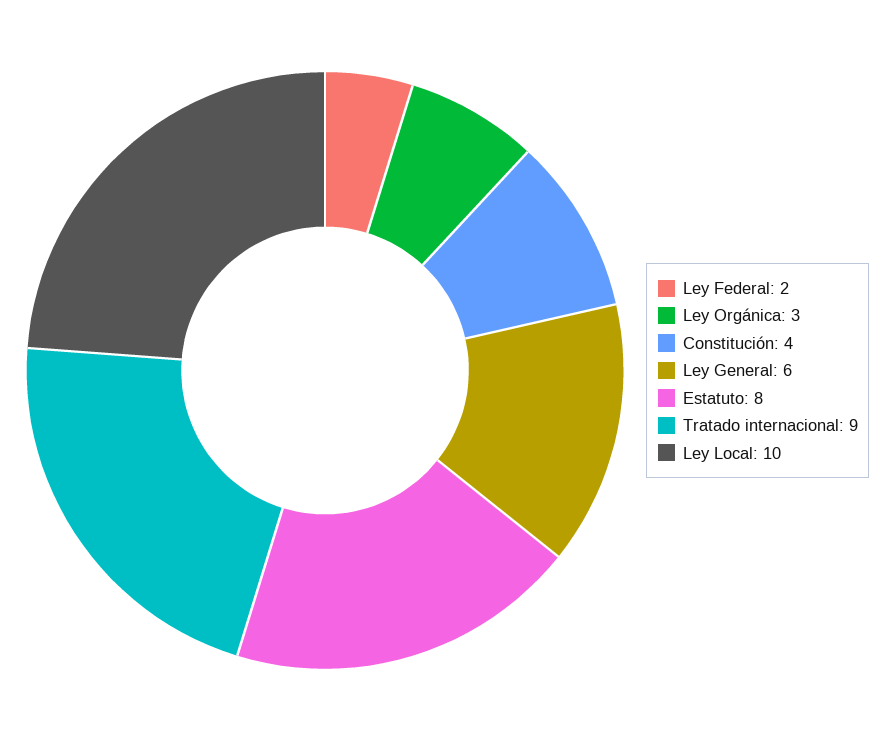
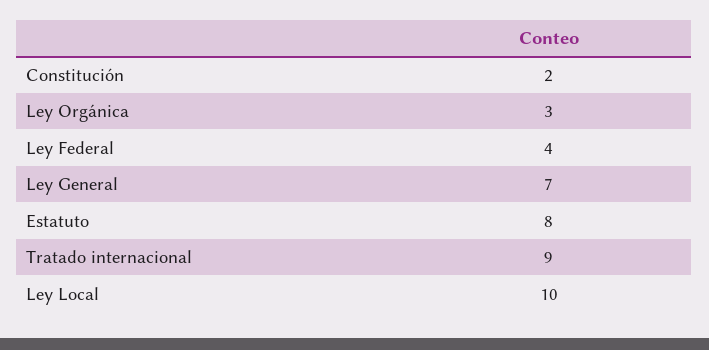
Ley Federal: 2 -> 4
Constitución: 4 -> 2
Ley General: 6 -> 7

